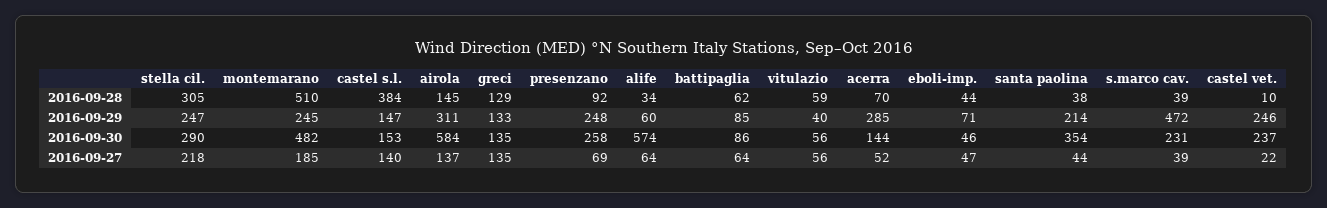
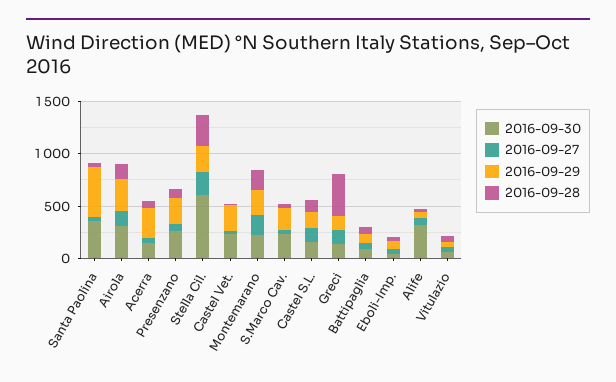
2016-09-28, montemarano: 510 -> 200
2016-09-28, castel s.l.: 384 -> 100
2016-09-28, greci: 129 -> 400
2016-09-29, santa paolina: 214 -> 500
2016-09-29, s.marco cav.: 472 -> 200
2016-09-30, stella cil.: 290 -> 600
2016-09-30, montemarano: 482 -> 200
2016-09-30, airola: 584 -> 300
2016-09-30, alife: 574 -> 300

